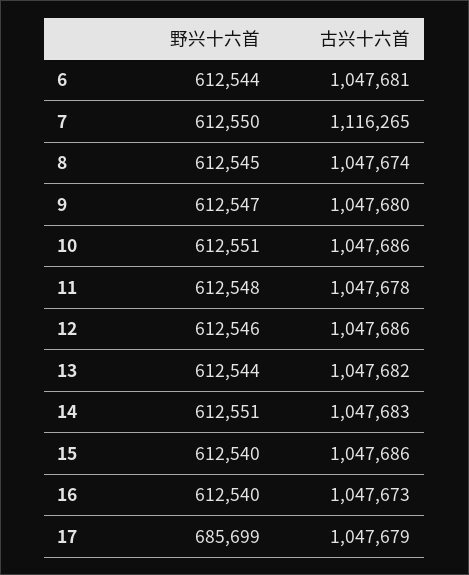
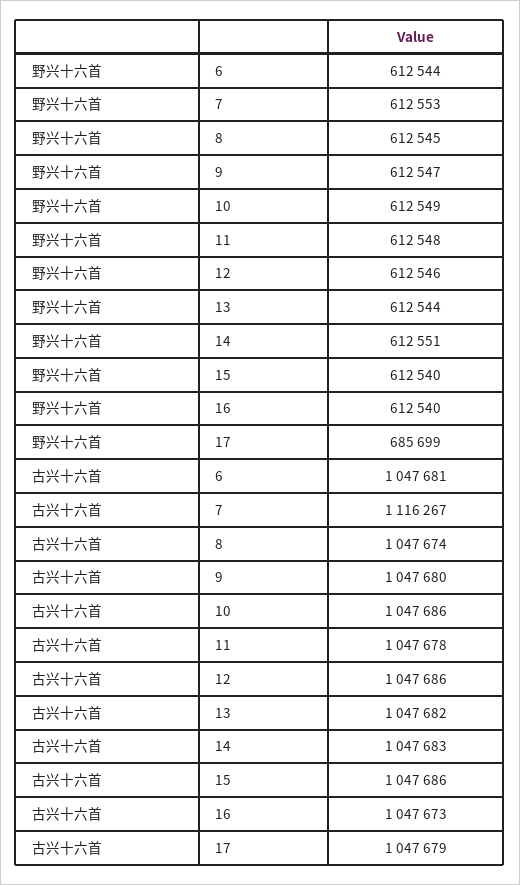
野兴十六首, 7: 612550 -> 612553
古兴十六首, 7: 1116265 -> 1116267
野兴十六首, 10: 612551 -> 612549

